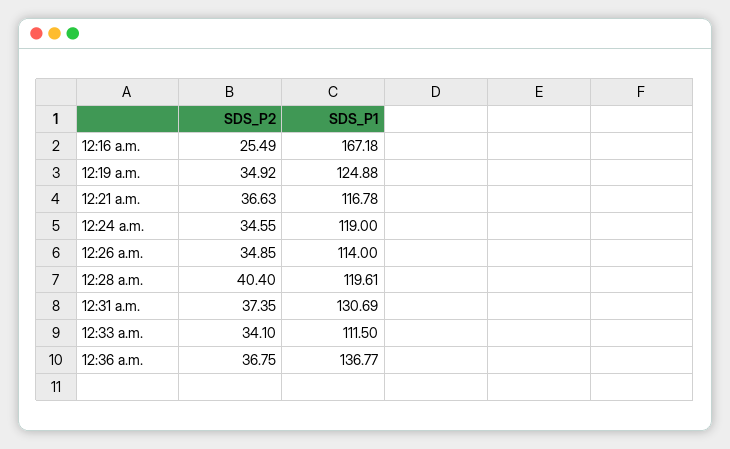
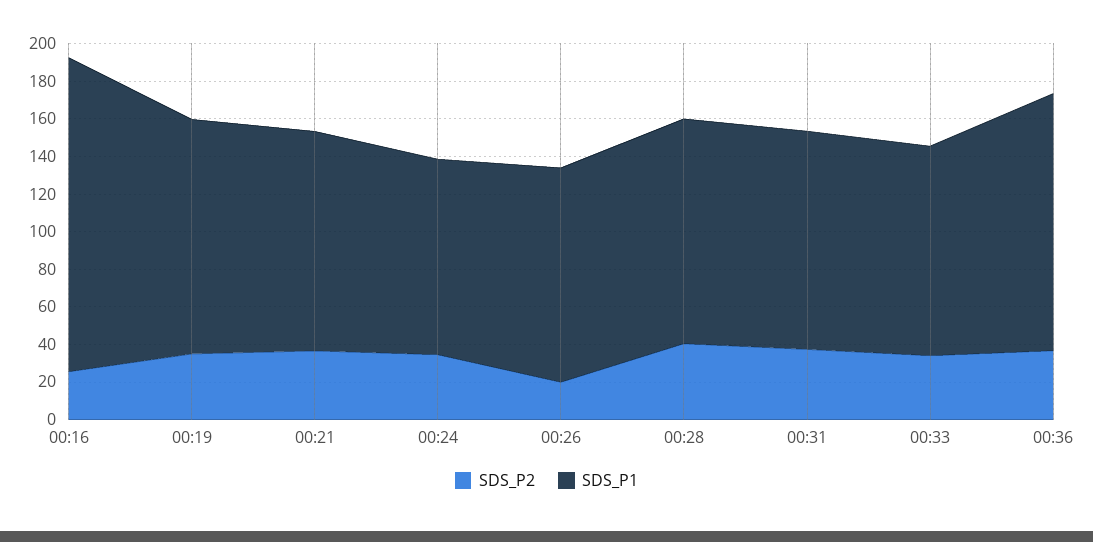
SDS_P1, 12:24 a.m.: 119 -> 105
SDS_P2, 12:26 a.m.: 34.85 -> 20
SDS_P1, 12:31 a.m.: 130.69 -> 115

